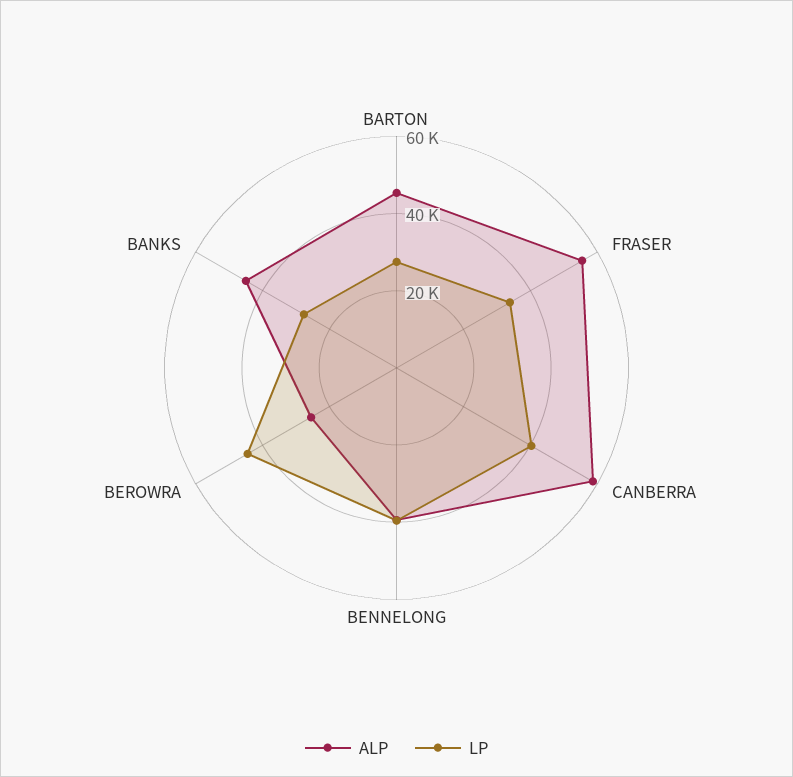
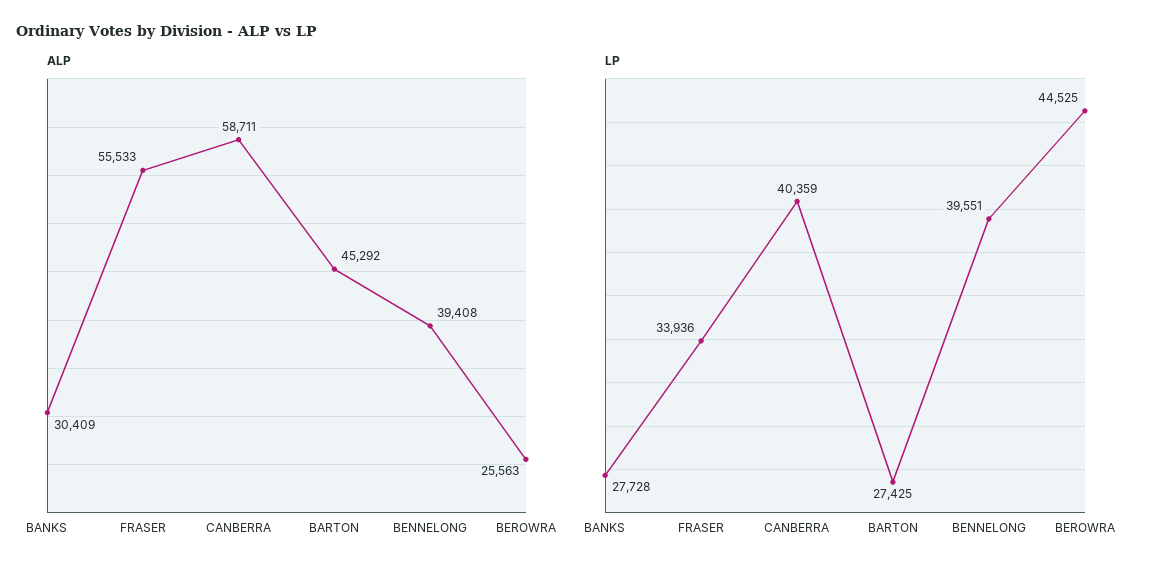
ALP, BANKS: 45000 -> 30409

